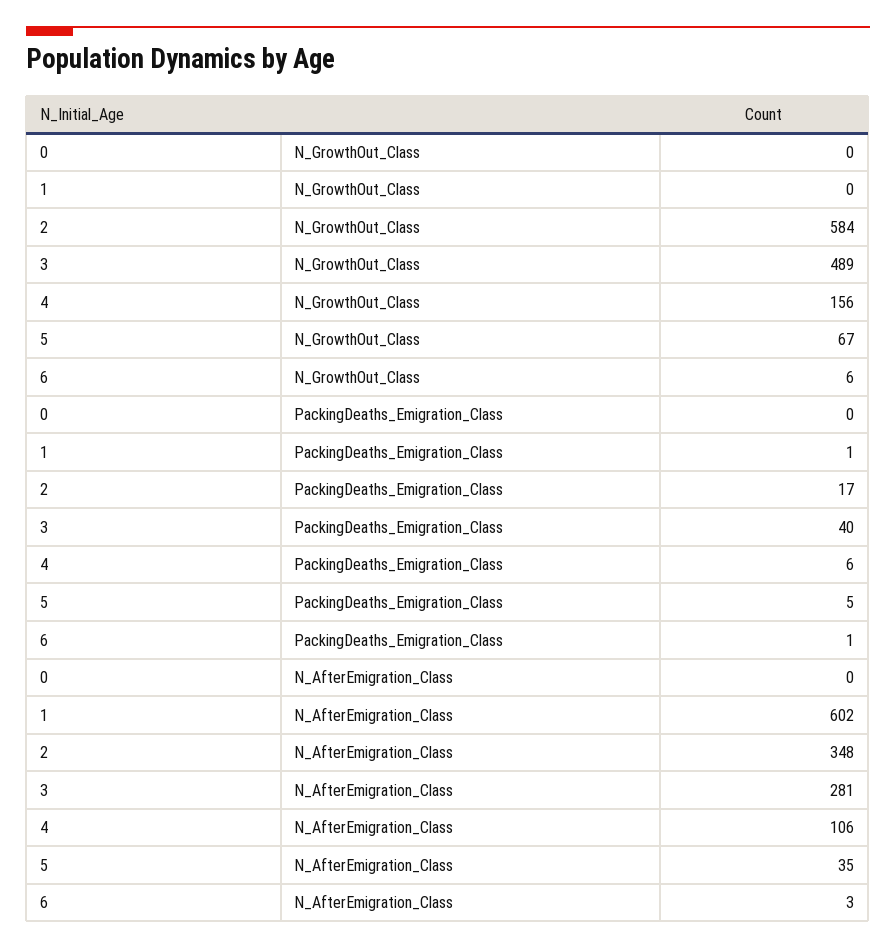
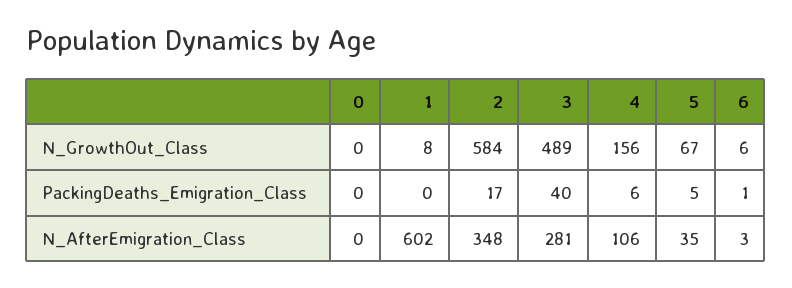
1, N_GrowthOut_Class: 0 -> 8
1, PackingDeaths_Emigration_Class: 1 -> 0

